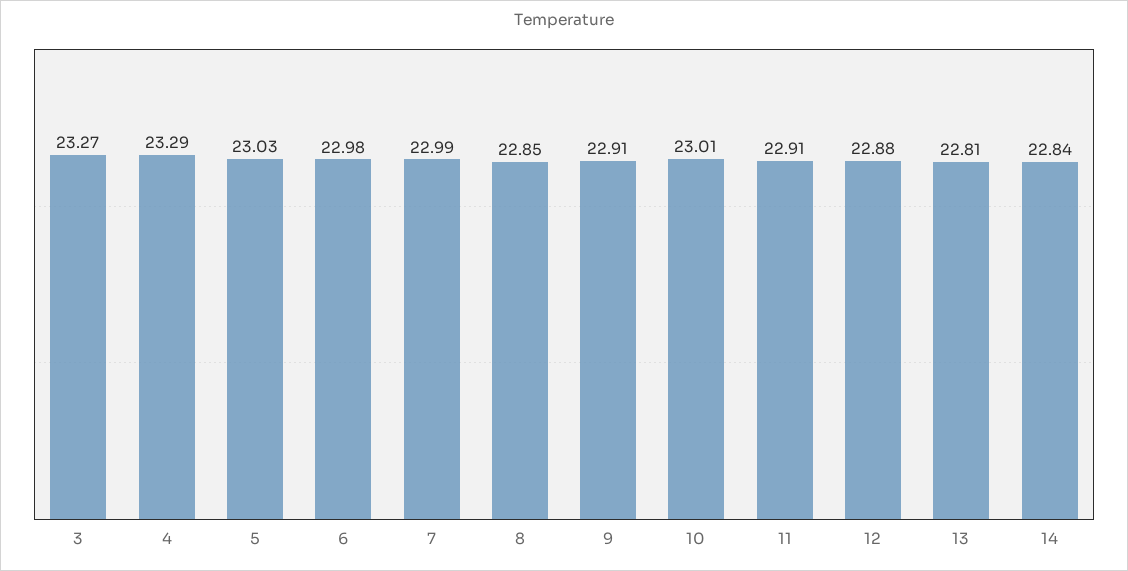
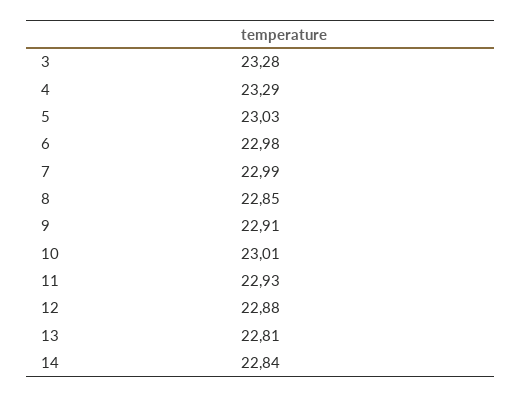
3: 23.27 -> 23.28
11: 22.91 -> 22.93

